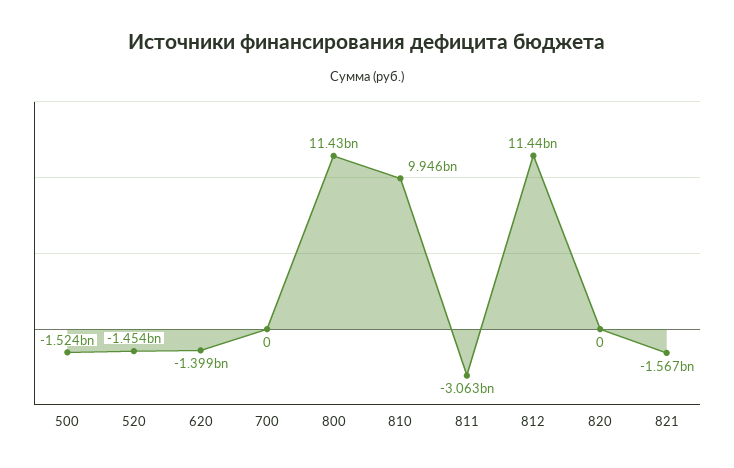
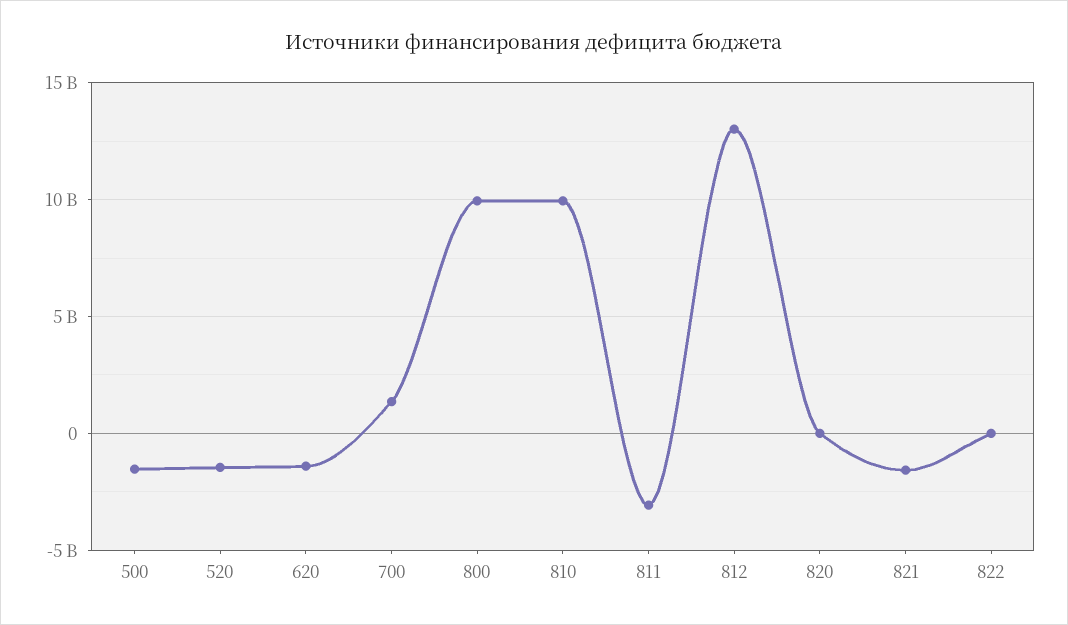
700: 0 -> 1500000000
800: 11430000000 -> 10000000000
812: 11440000000 -> 13000000000
822: none -> 0

